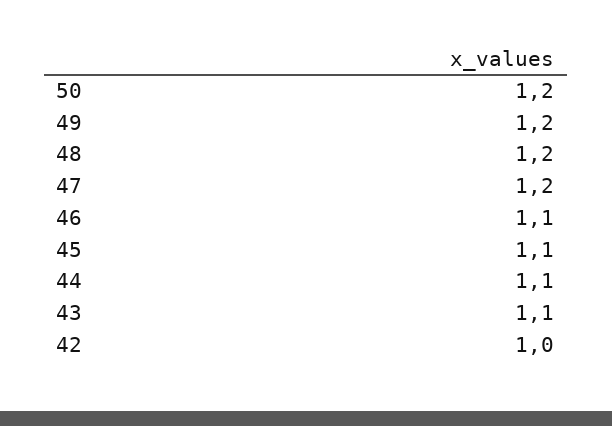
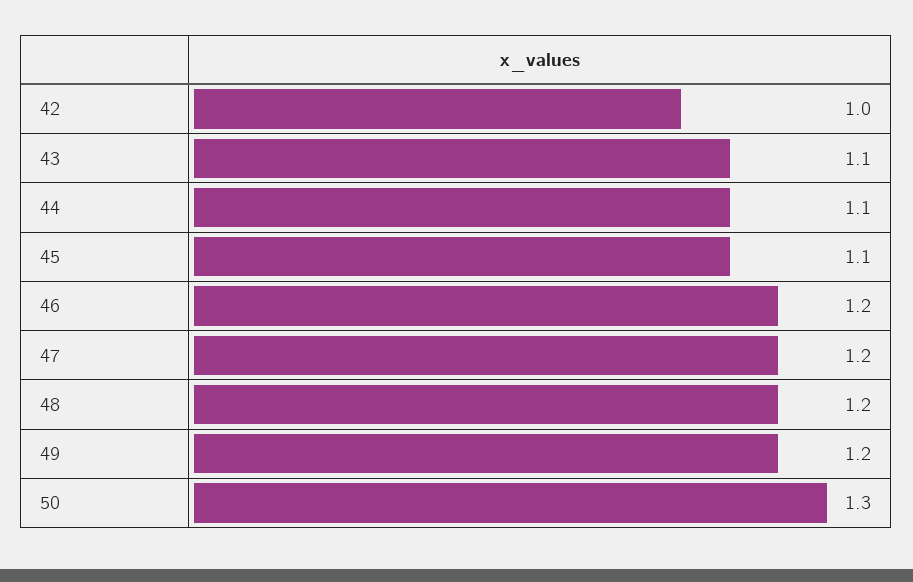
50: 1.2 -> 1.3
46: 1.1 -> 1.2

